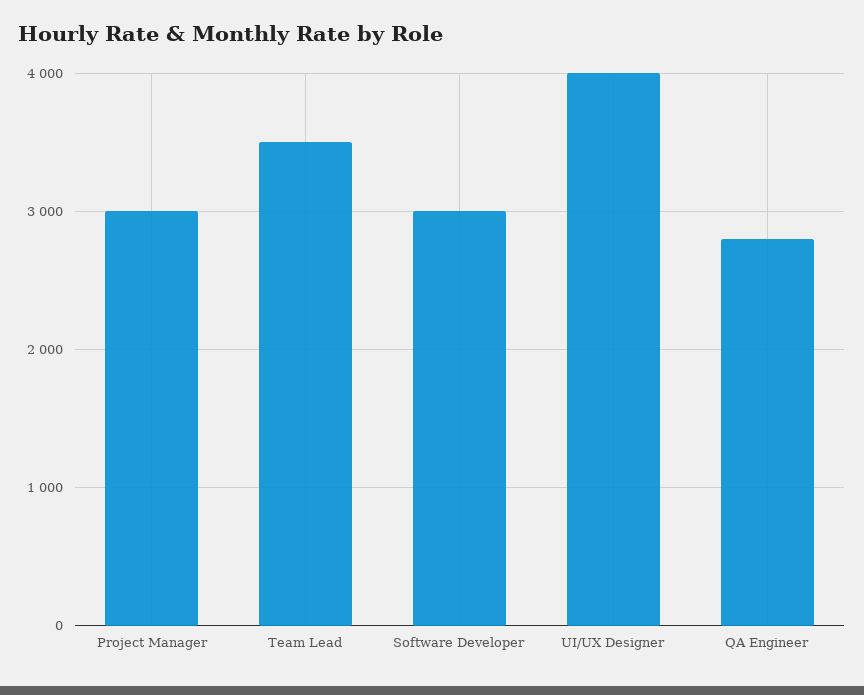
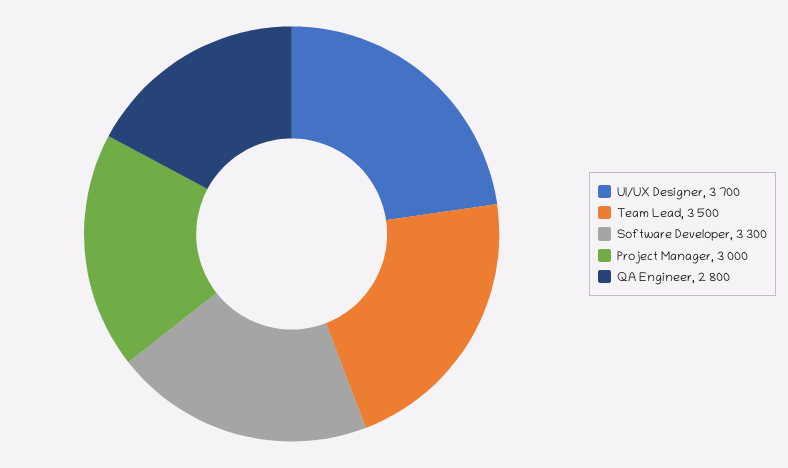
Software Developer: 3000 -> 3300
UI/UX Designer: 4000 -> 3700

